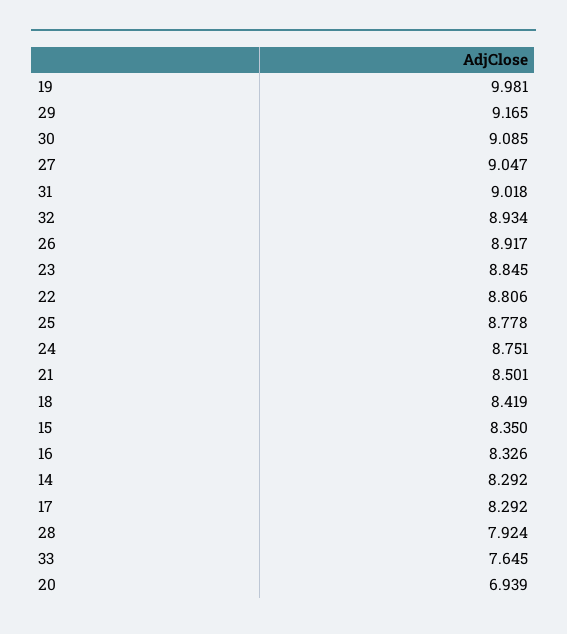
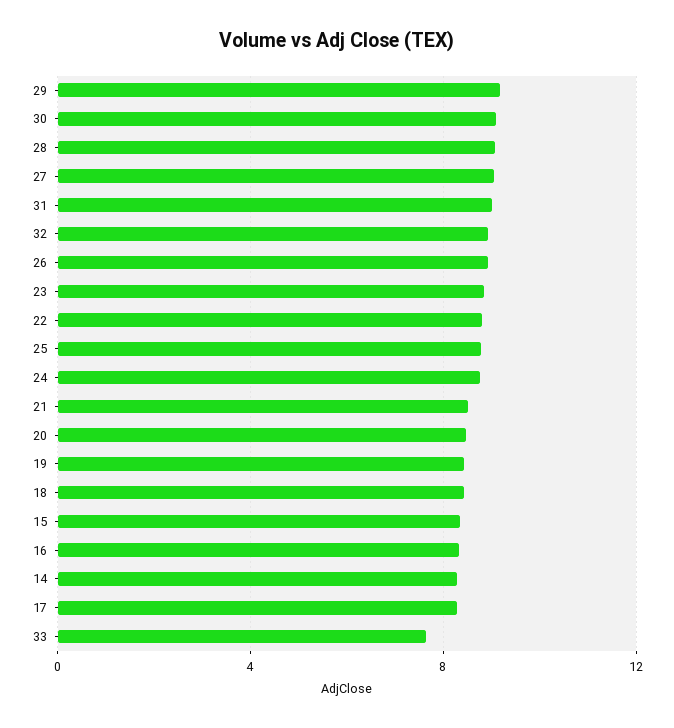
19: 9.981 -> 8.5
28: 7.924 -> 9
20: 6.939 -> 8.5

